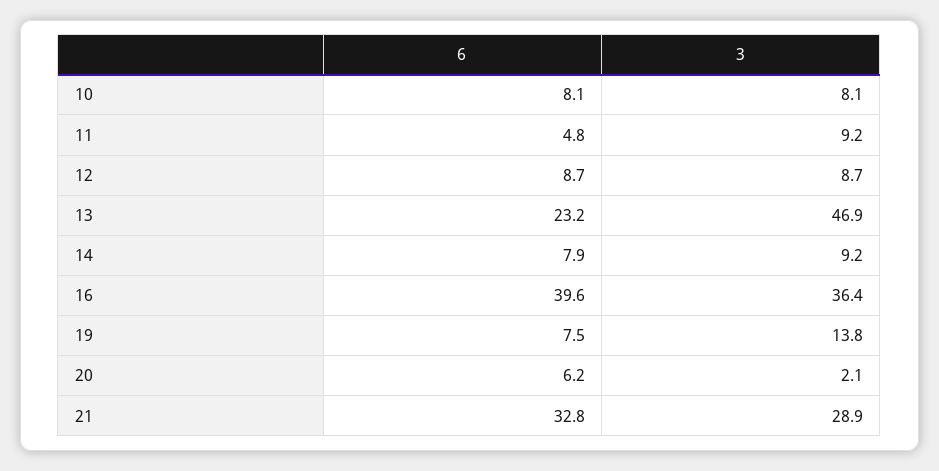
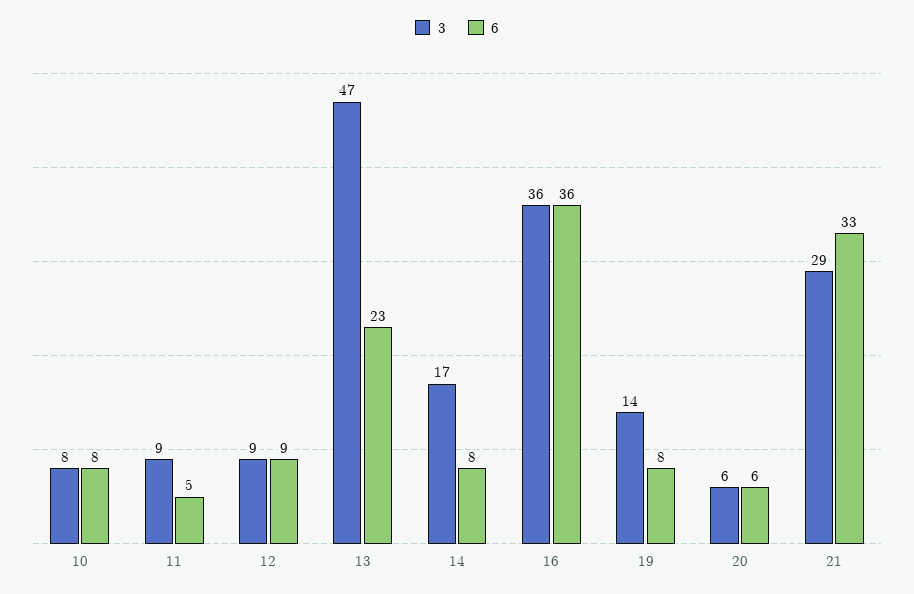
3, 14: 9.2 -> 17
6, 16: 39.6 -> 36
3, 20: 2.1 -> 6

